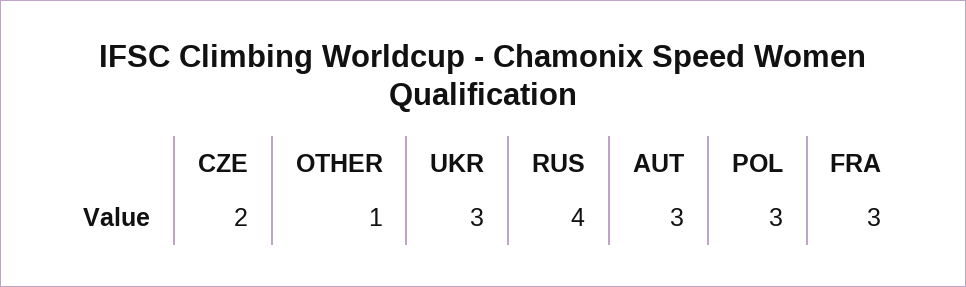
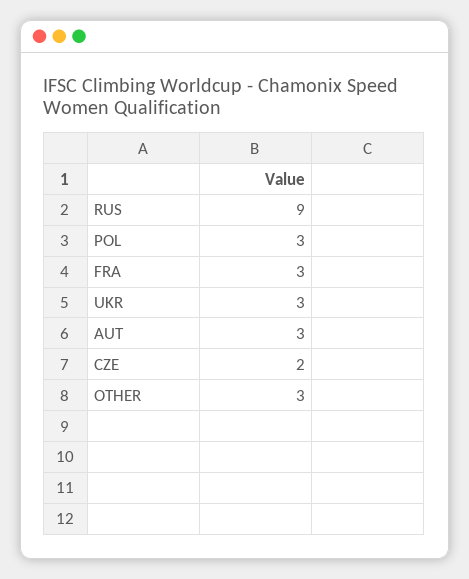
OTHER: 1 -> 3
RUS: 4 -> 9

